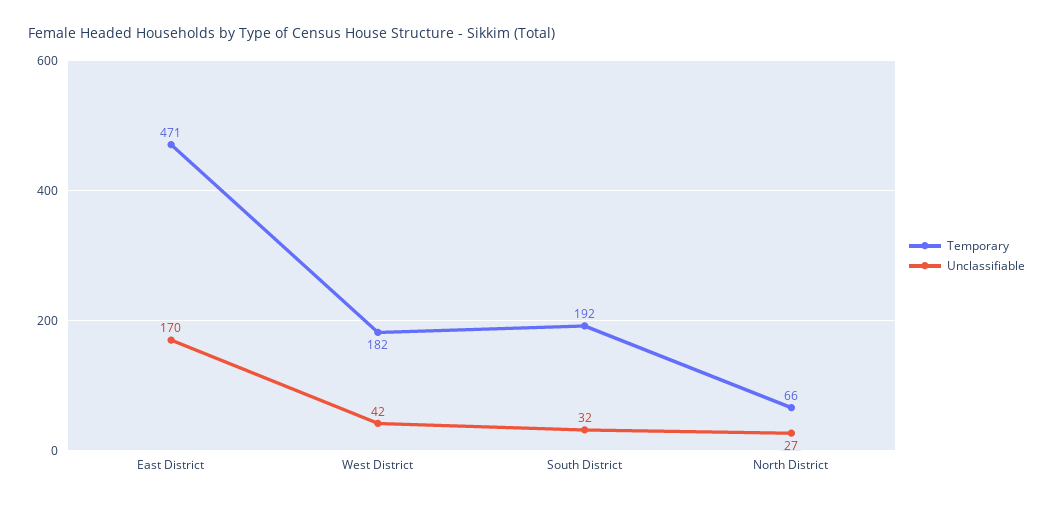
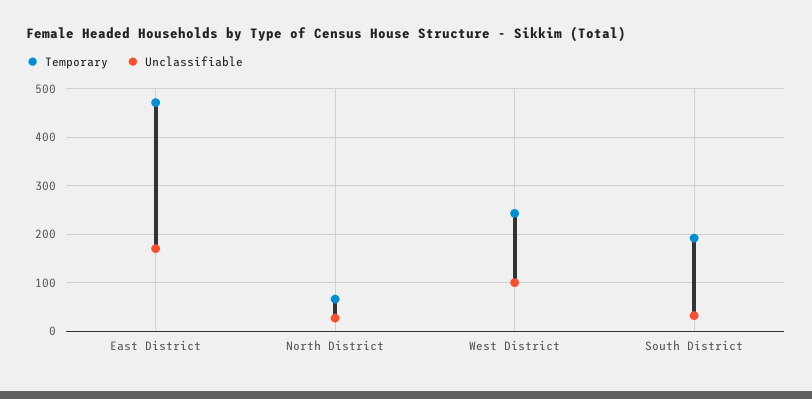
Temporary, West District: 182 -> 240
Unclassifiable, West District: 42 -> 100

